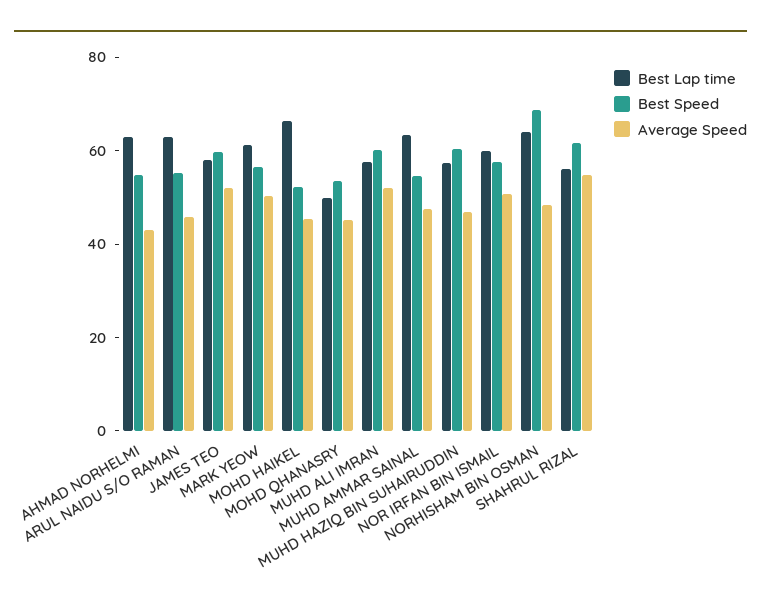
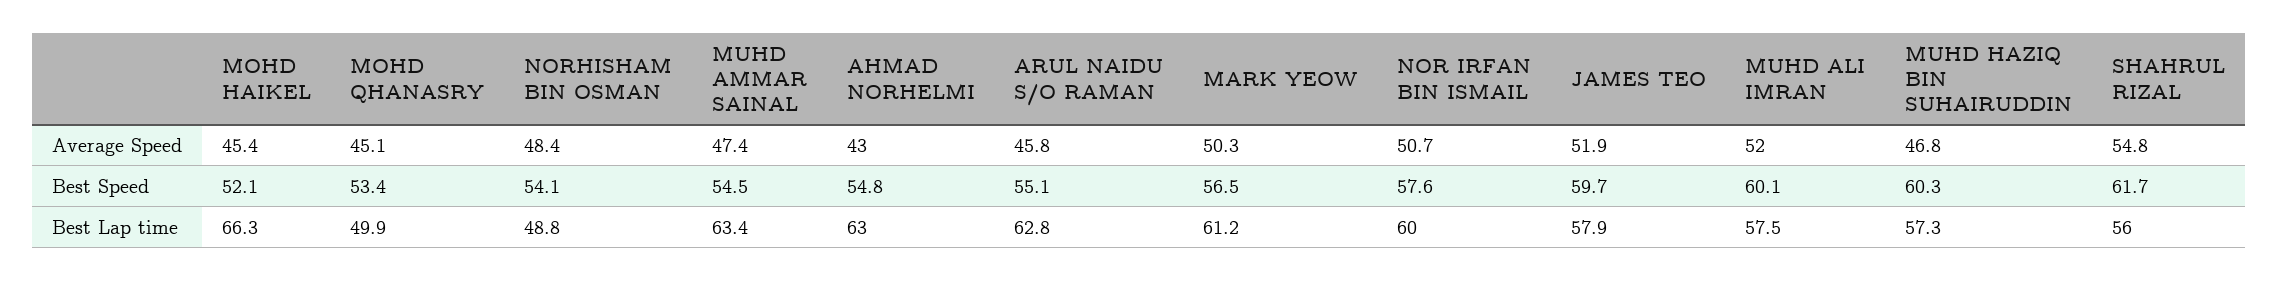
Best Lap time, NORHISHAM BIN OSMAN: 65 -> 48.8
Best Speed, NORHISHAM BIN OSMAN: 70 -> 54.1

